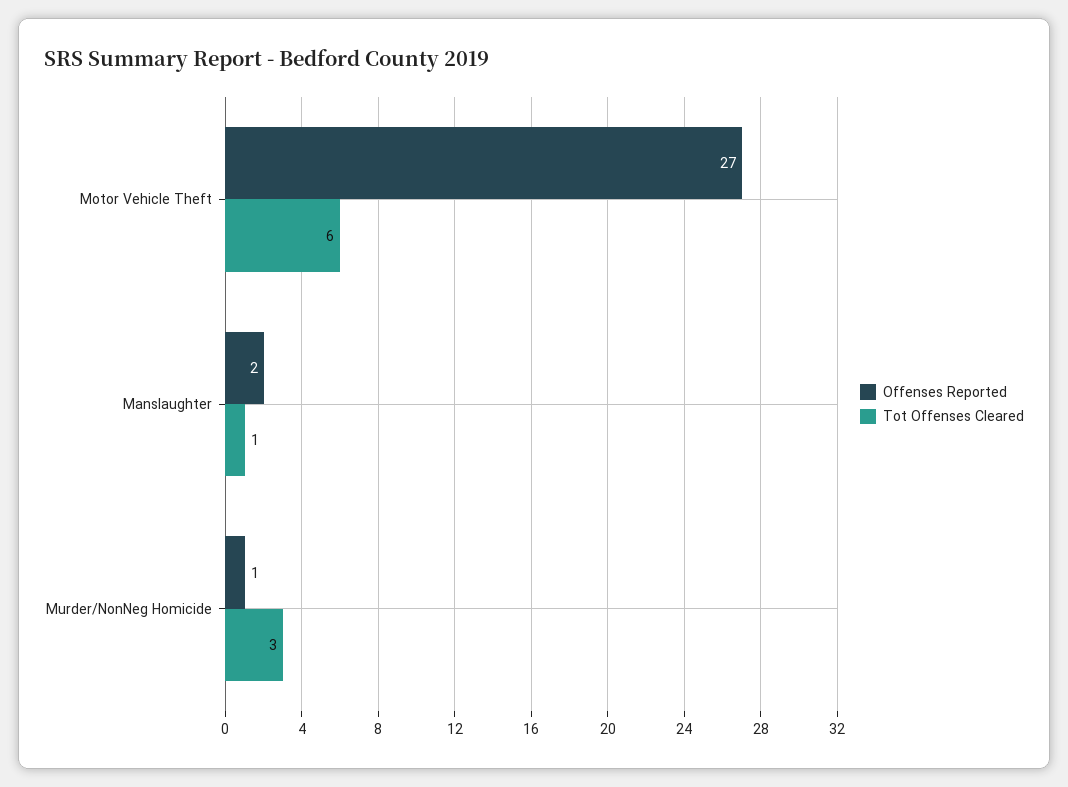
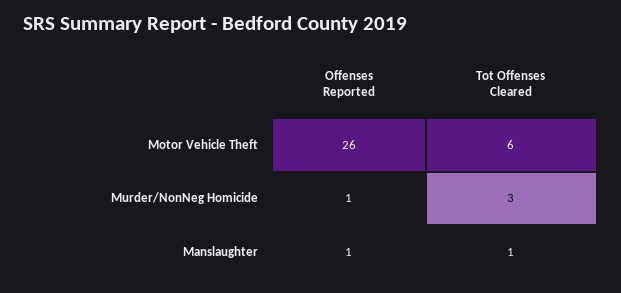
Offenses Reported, Motor Vehicle Theft: 27 -> 26
Offenses Reported, Manslaughter: 2 -> 1

